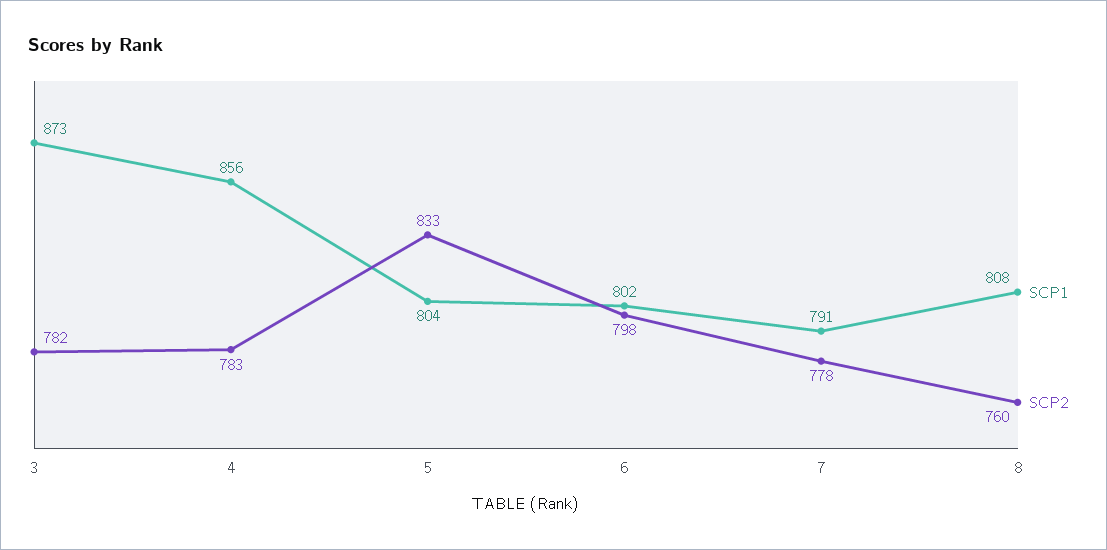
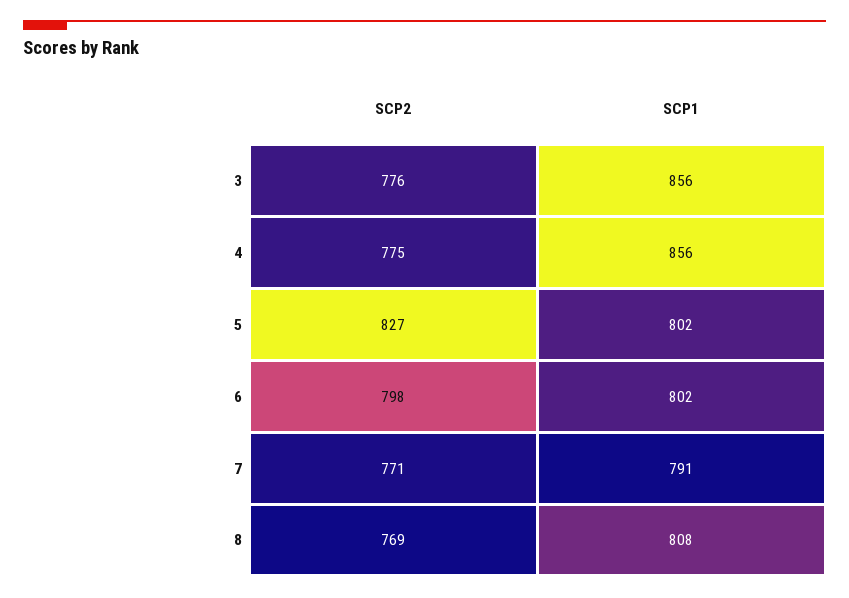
SCP1, 3: 873 -> 856
SCP2, 3: 782 -> 776
SCP2, 4: 783 -> 775
SCP1, 5: 804 -> 802
SCP2, 5: 833 -> 827
SCP2, 7: 778 -> 771
SCP2, 8: 760 -> 769

